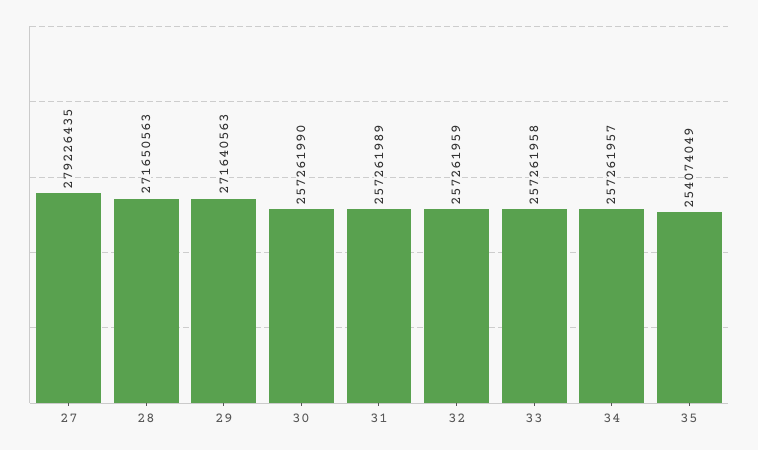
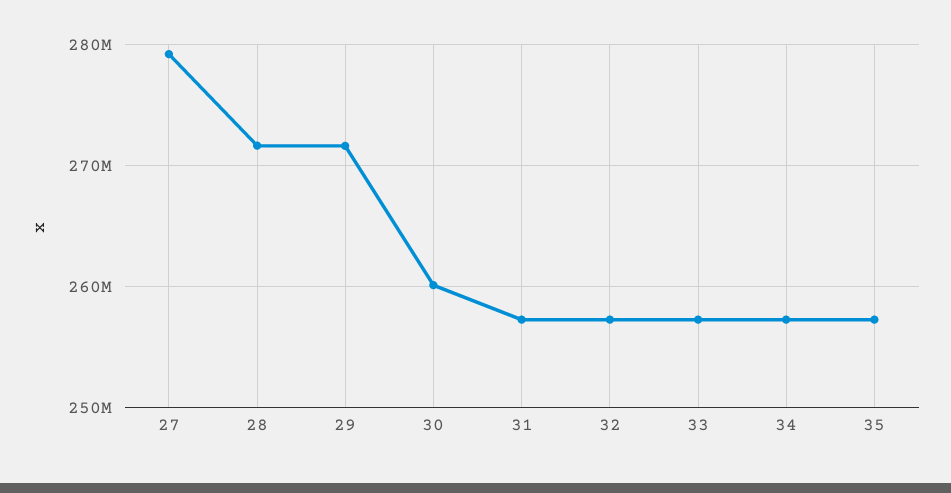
30: 257261990 -> 260000000
35: 254074049 -> 257000000

